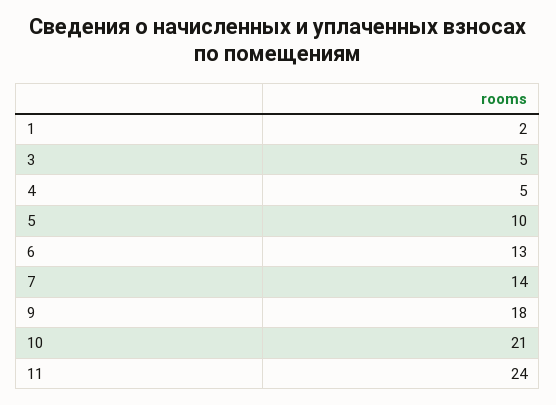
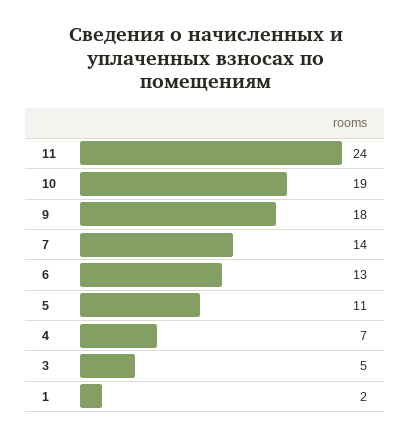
4: 5 -> 7
5: 10 -> 11
10: 21 -> 19

